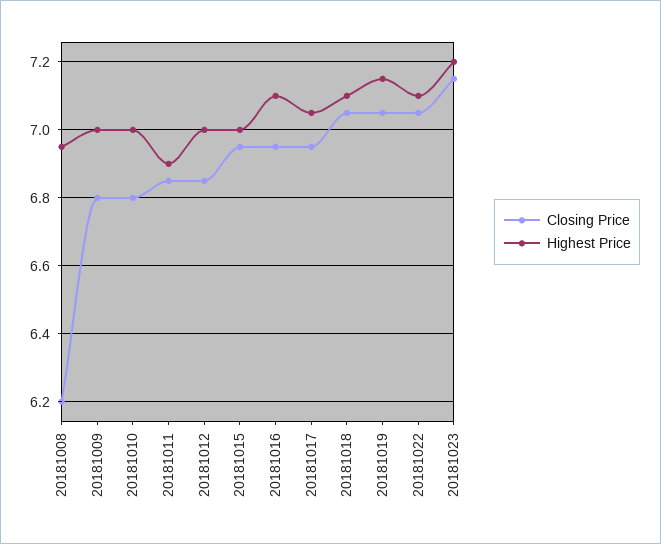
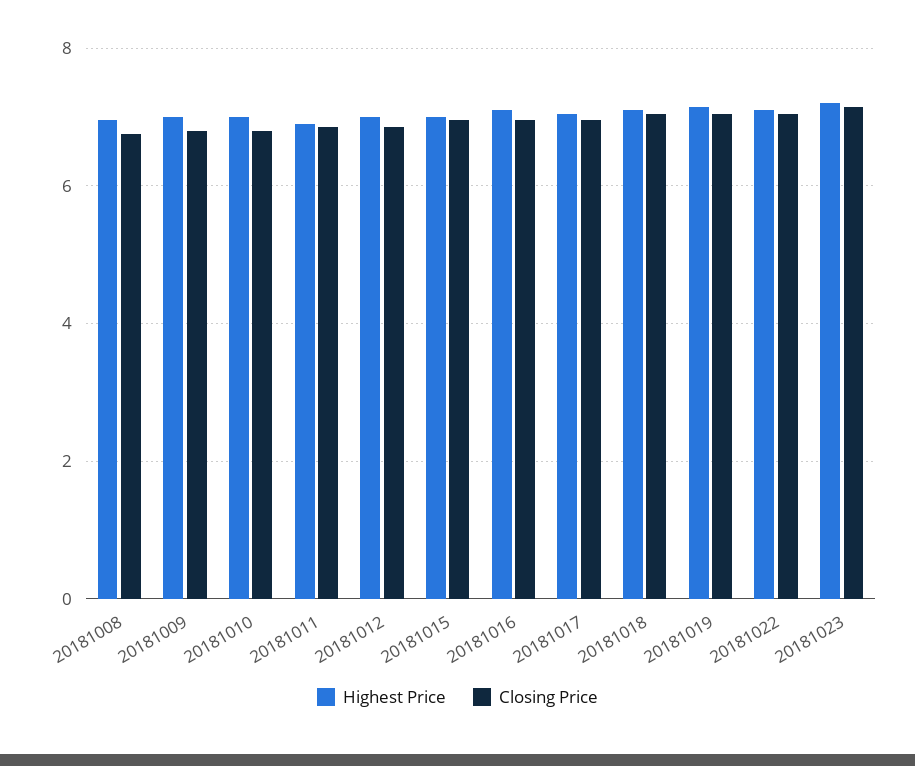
Closing Price, 20181008: 6.2 -> 6.8

